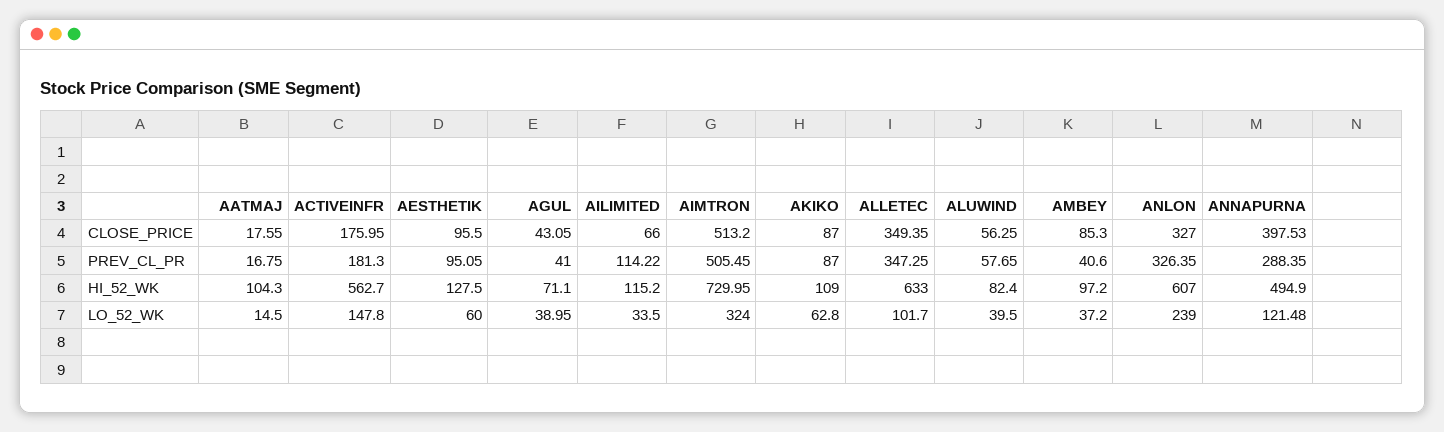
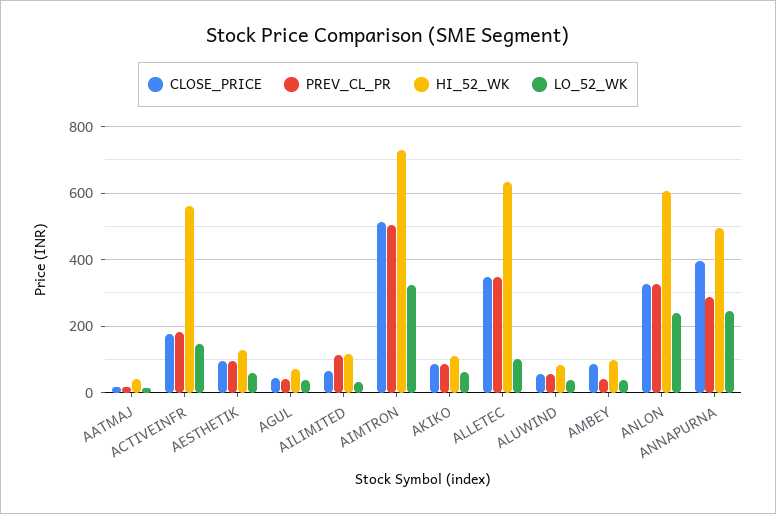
HI_52_WK, AATMAJ: 104.3 -> 40
LO_52_WK, ANNAPURNA: 121.48 -> 240

